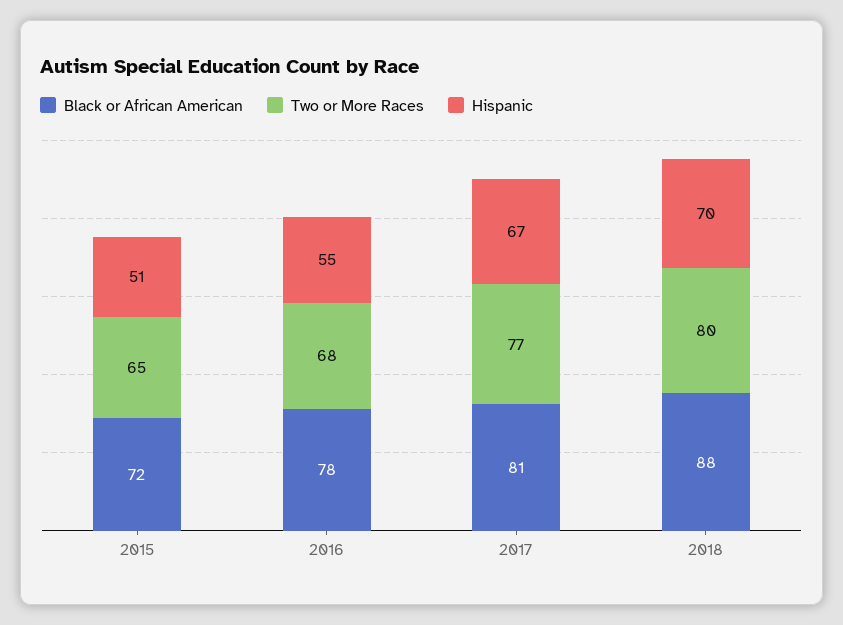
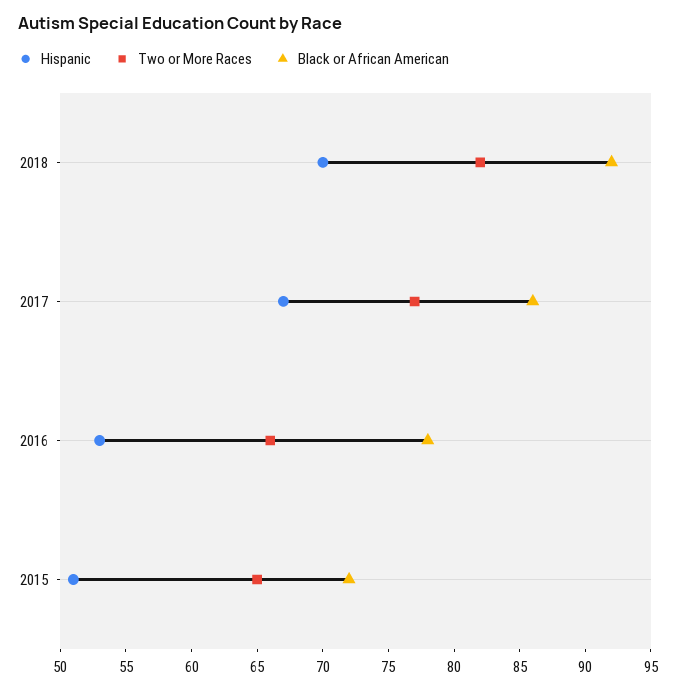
Two or More Races, 2016: 68 -> 66
Hispanic, 2016: 55 -> 53
Black or African American, 2017: 81 -> 86
Black or African American, 2018: 88 -> 92
Two or More Races, 2018: 80 -> 82

